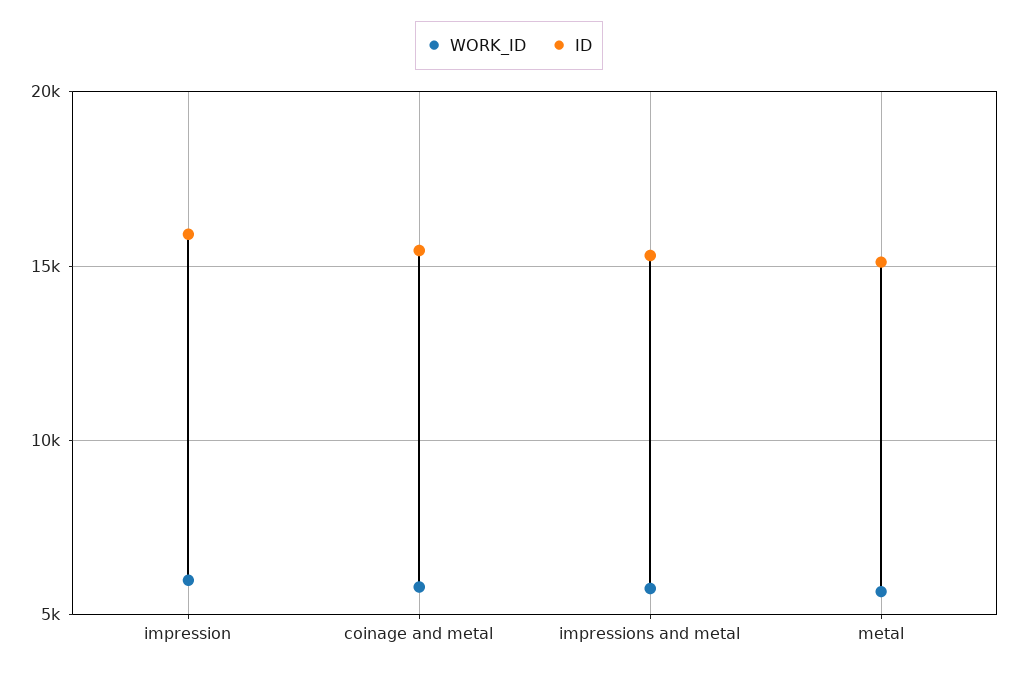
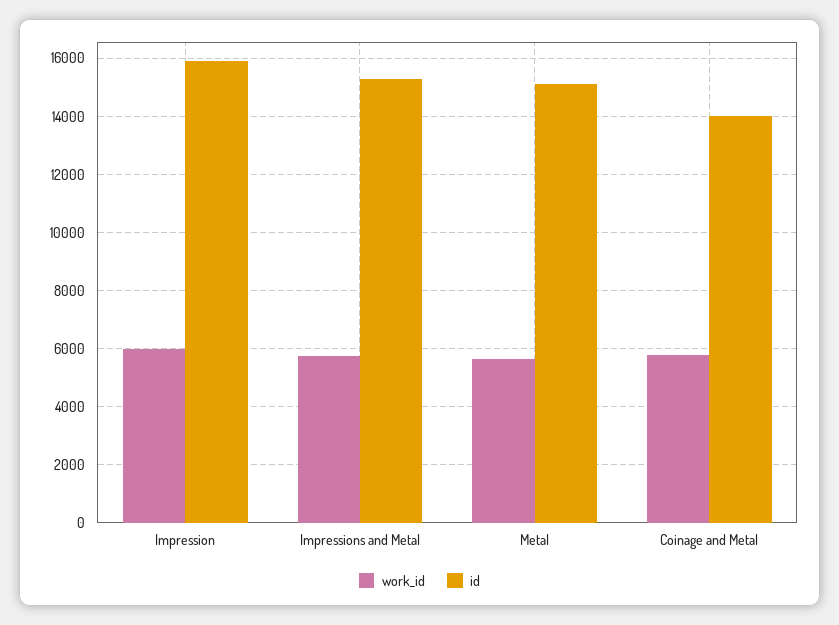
ID, coinage and metal: 15500 -> 14000

